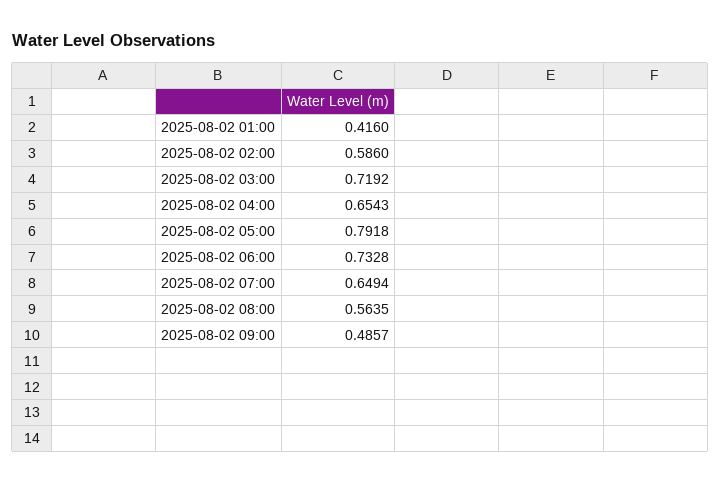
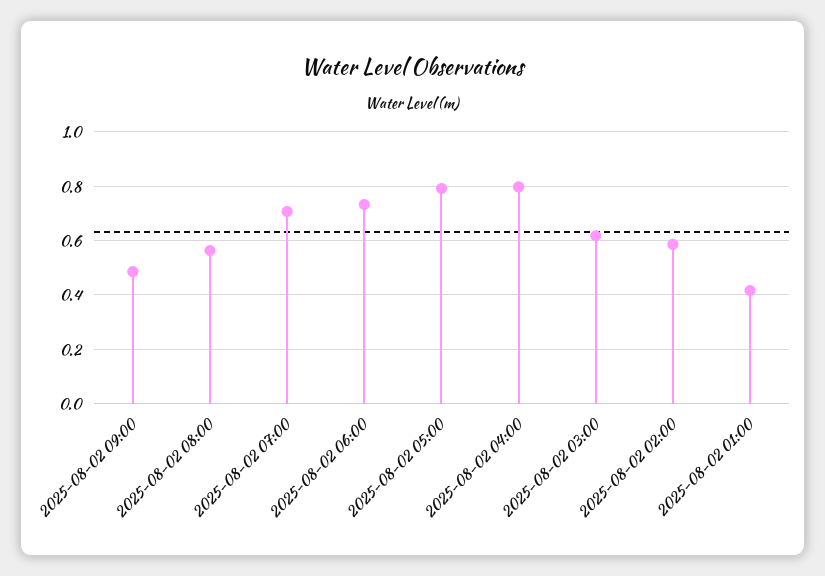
2025-08-02 03:00: 0.7192 -> 0.625
2025-08-02 04:00: 0.6543 -> 0.8
2025-08-02 07:00: 0.6494 -> 0.7

